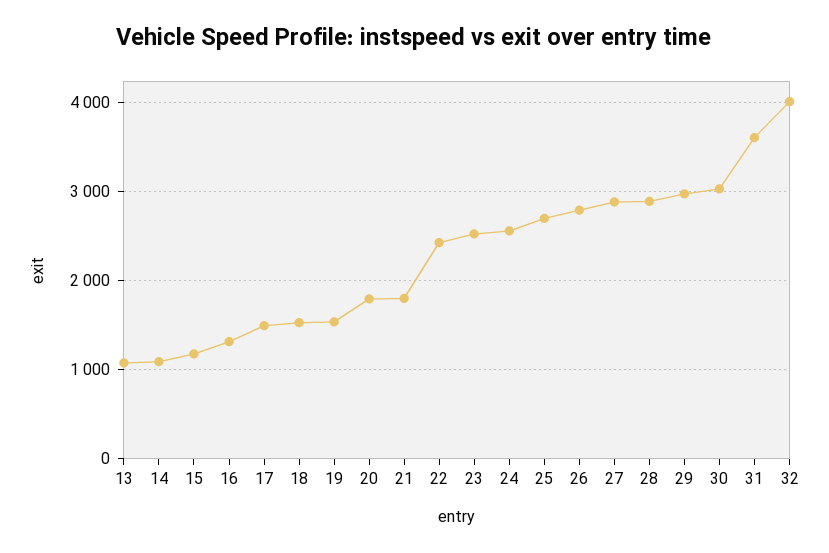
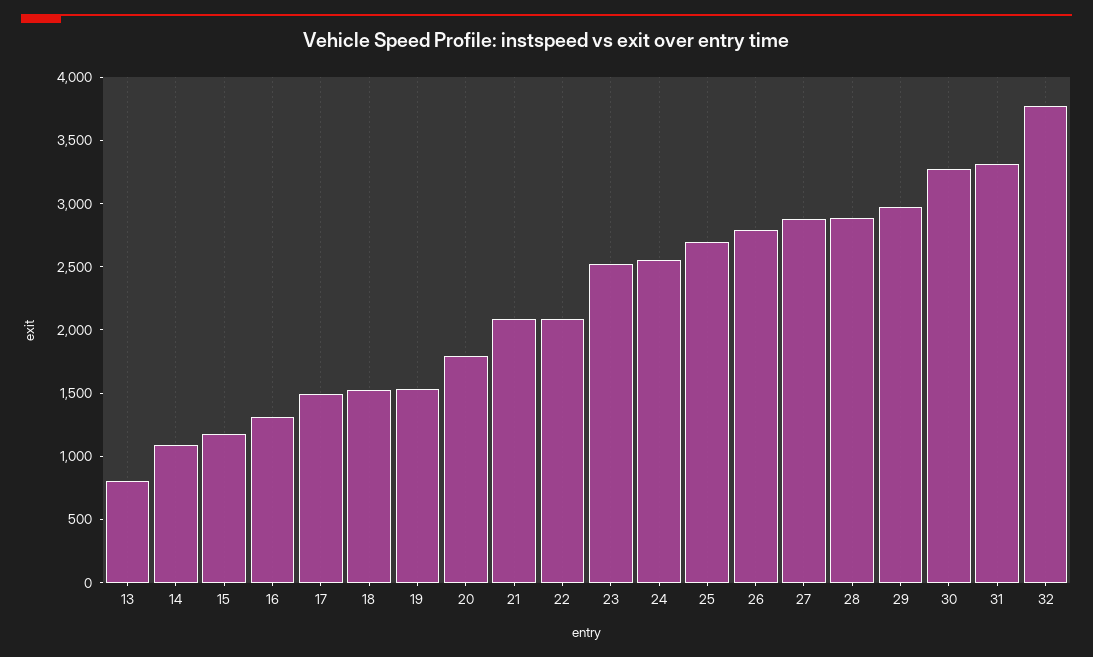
13: 1100 -> 800
21: 1800 -> 2100
22: 2400 -> 2100
30: 3000 -> 3300
31: 3600 -> 3300
32: 4000 -> 3800

